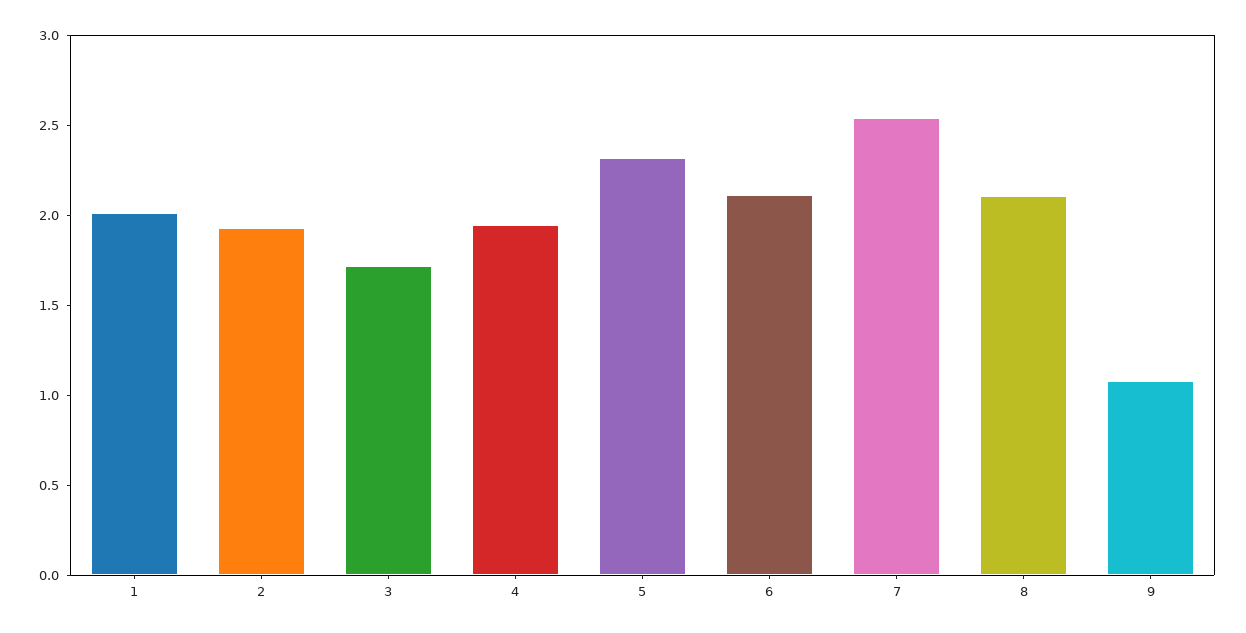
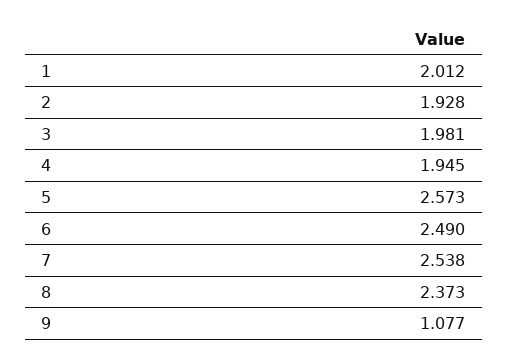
3: 1.7 -> 1.981
5: 2.3 -> 2.573
6: 2.1 -> 2.49
8: 2.1 -> 2.373

